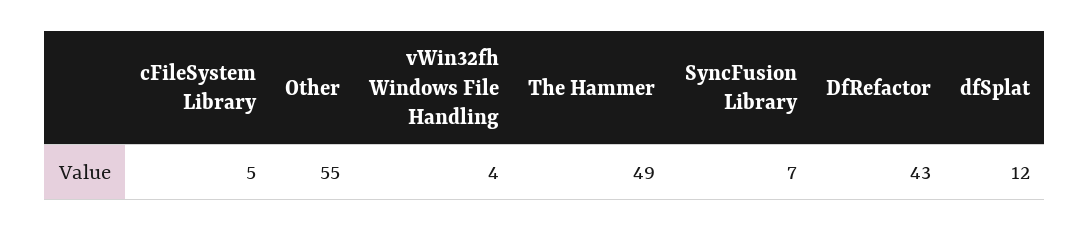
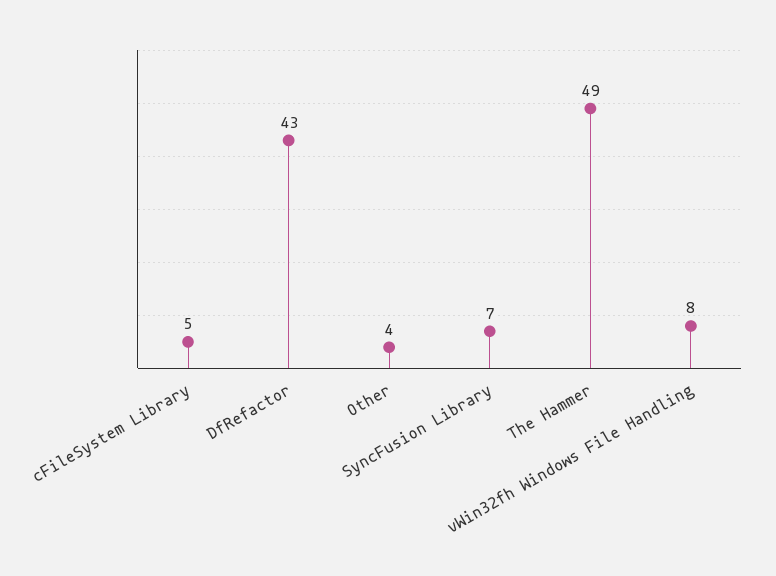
Other: 55 -> 4
vWin32fh Windows File Handling: 4 -> 8
dfSplat: 12 -> none

